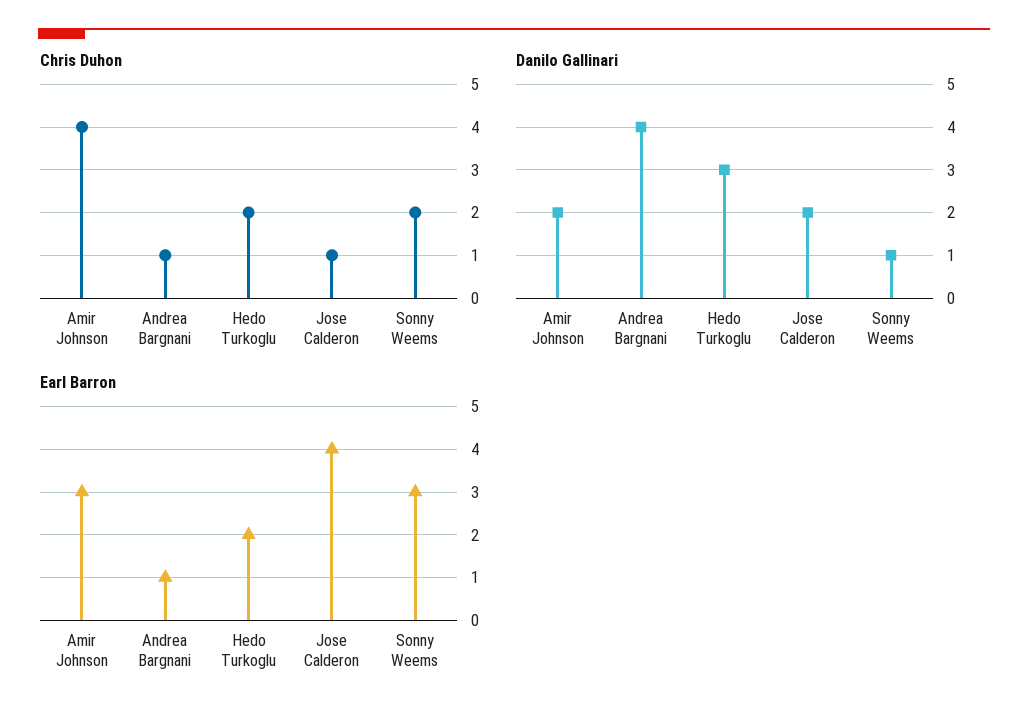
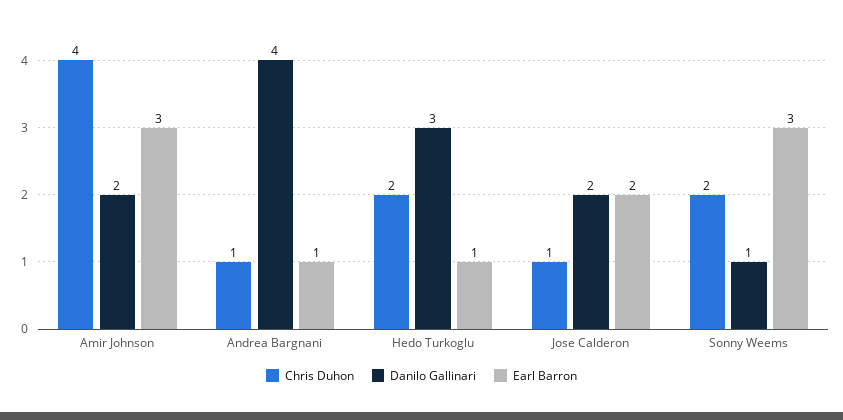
Earl Barron, Hedo Turkoglu: 2 -> 1
Earl Barron, Jose Calderon: 4 -> 2

